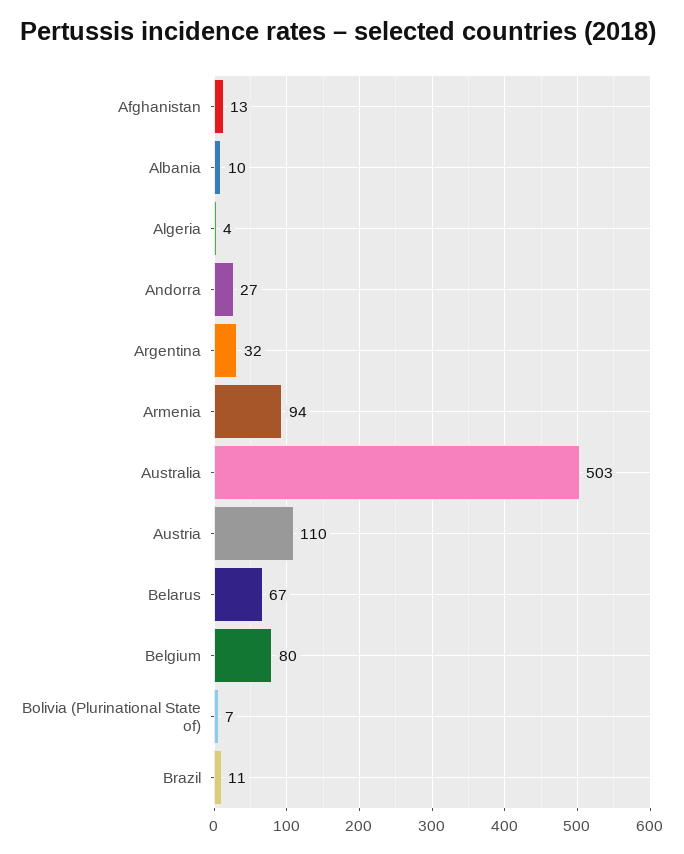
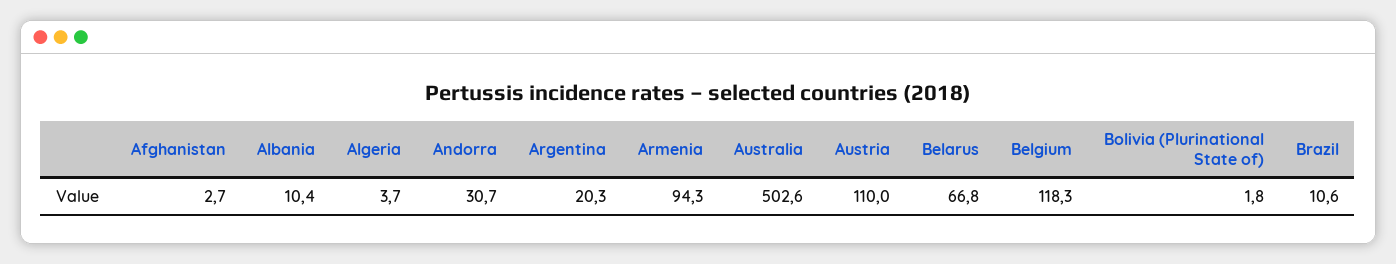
Afghanistan: 13 -> 2.7
Andorra: 27 -> 30.7
Argentina: 32 -> 20.3
Belgium: 80 -> 118.3
Bolivia (Plurinational State of): 7 -> 1.8

